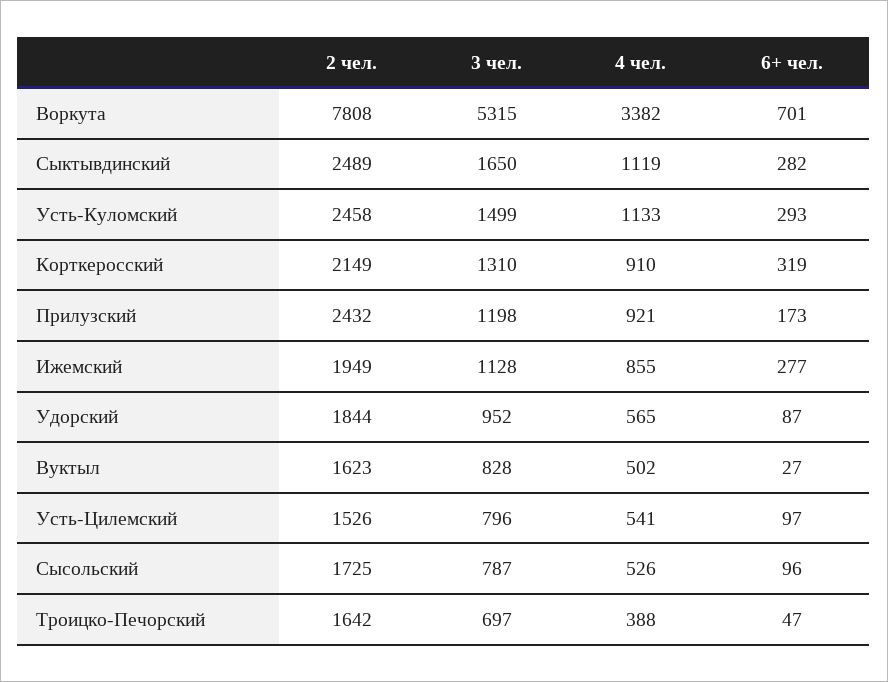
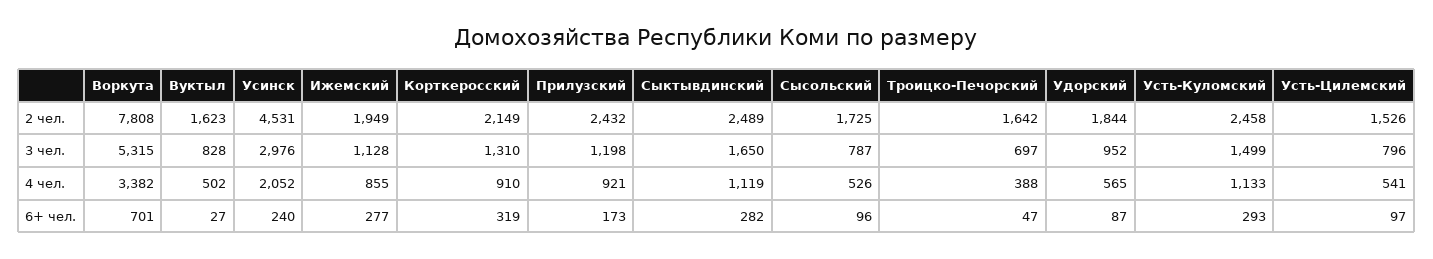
2 чел., Усинск: none -> 4531
3 чел., Усинск: none -> 2976
4 чел., Усинск: none -> 2052
6+ чел., Усинск: none -> 240

